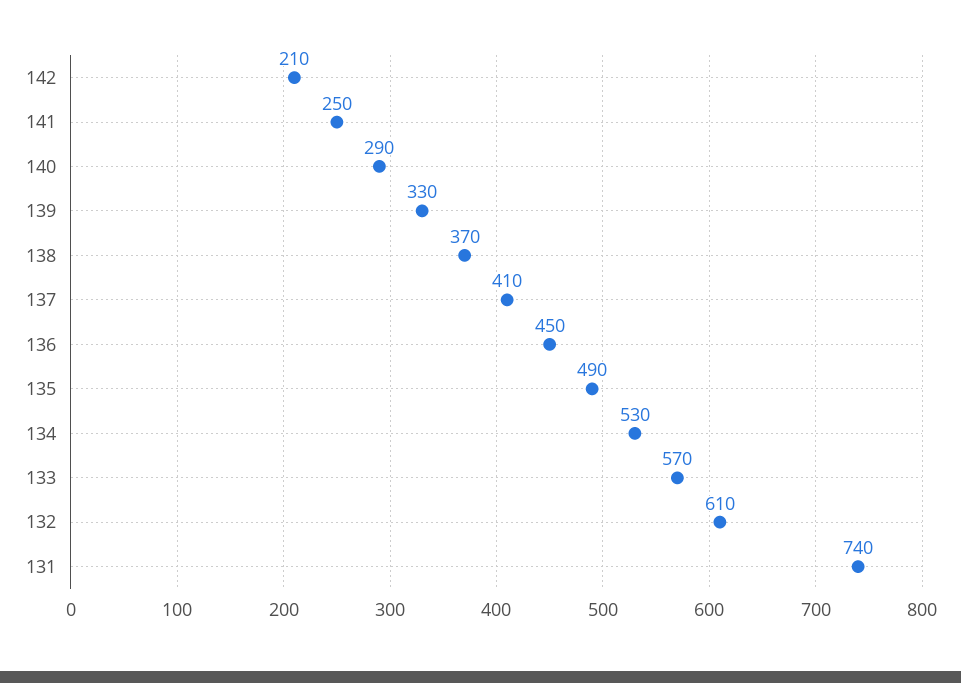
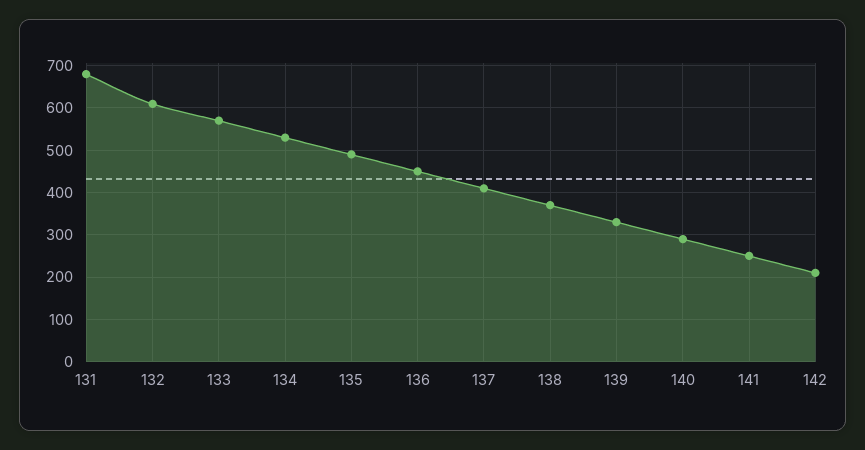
131: 740 -> 680

